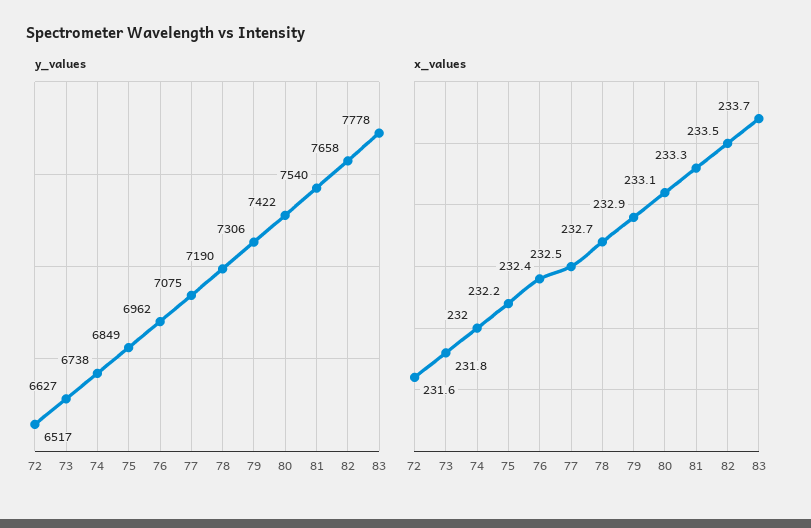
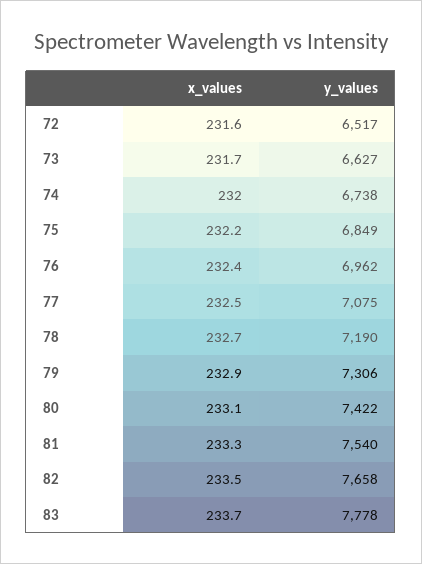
x_values, 73: 231.8 -> 231.7

